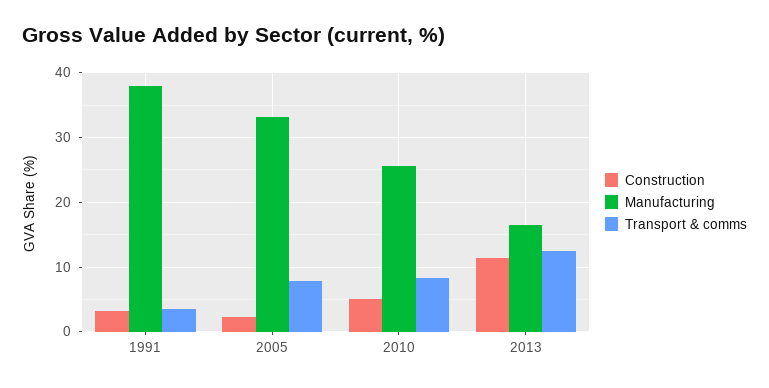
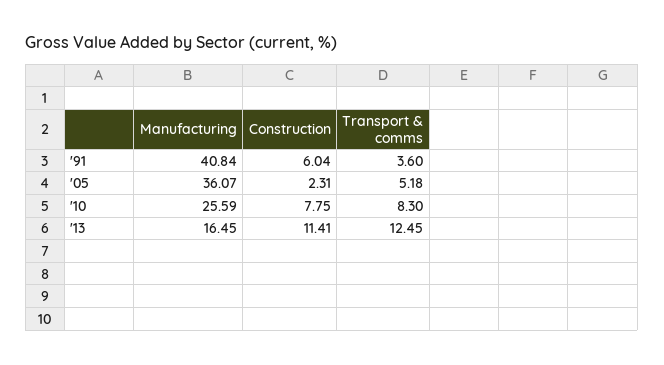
Construction, 1991: 3 -> 6.04
Manufacturing, 1991: 38 -> 40.84
Manufacturing, 2005: 33 -> 36.07
Transport & comms, 2005: 8 -> 5.18
Construction, 2010: 5 -> 7.75

